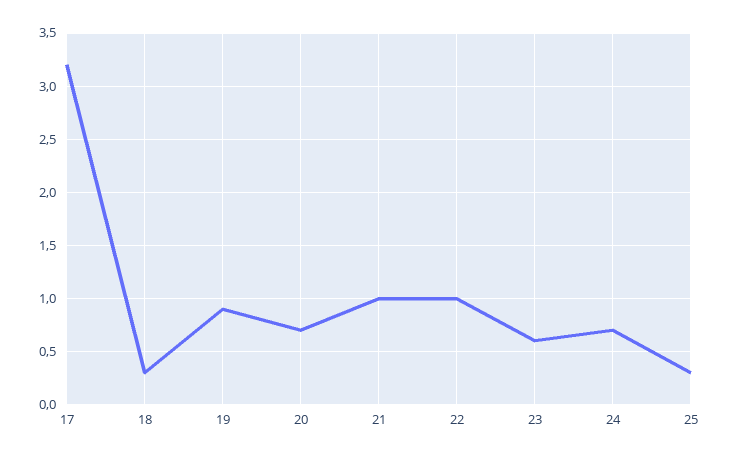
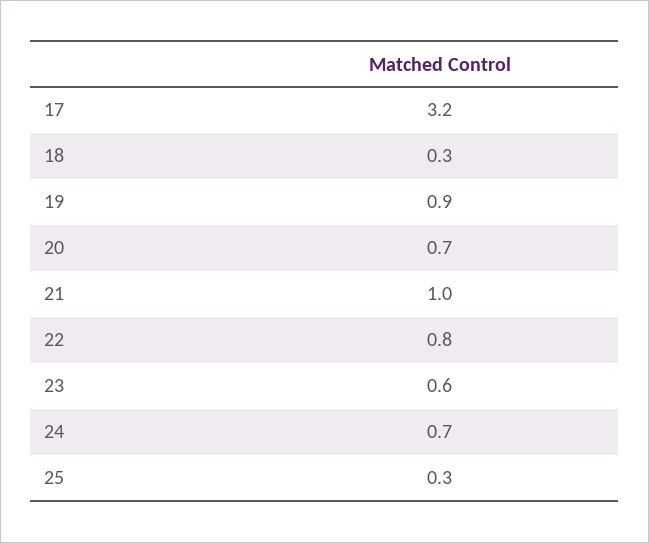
22: 1 -> 0.8

